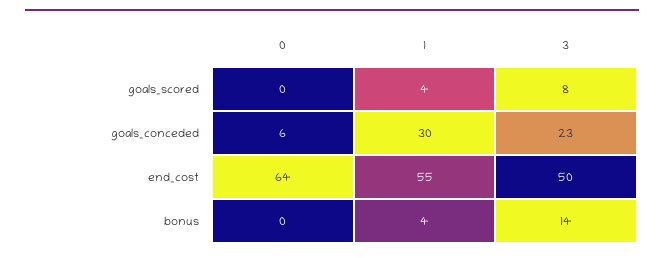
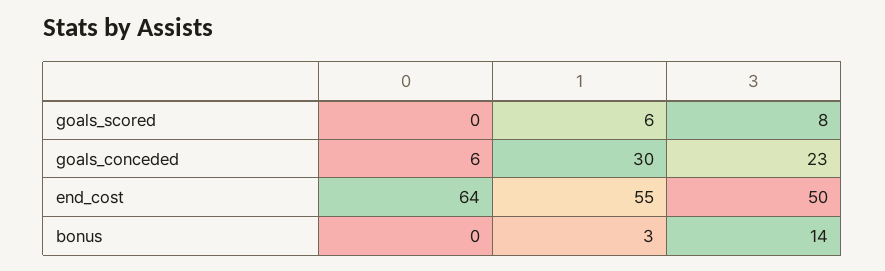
1, goals_scored: 4 -> 6
1, bonus: 4 -> 3

